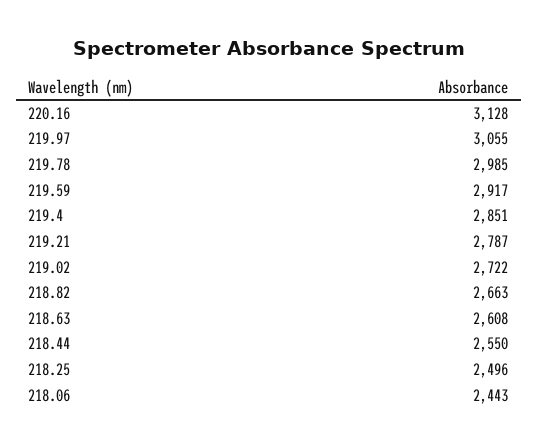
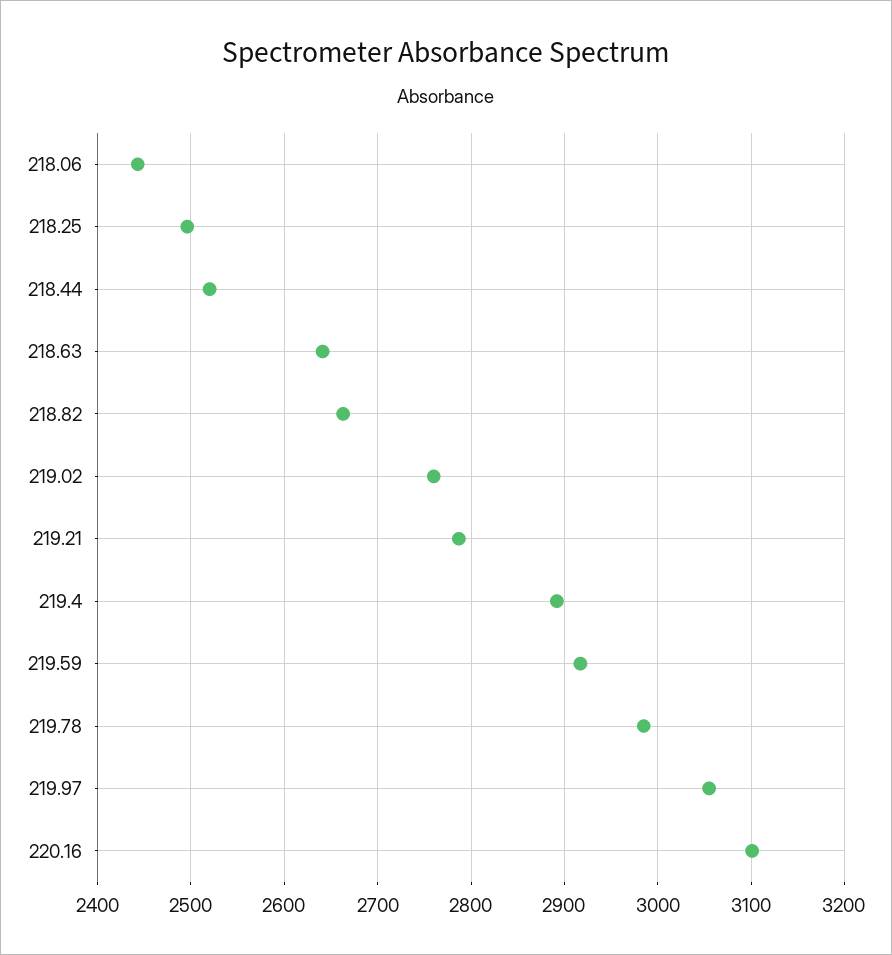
220.16: 3128 -> 3100
219.4: 2851 -> 2890
219.02: 2722 -> 2760
218.63: 2608 -> 2640
218.44: 2550 -> 2520

